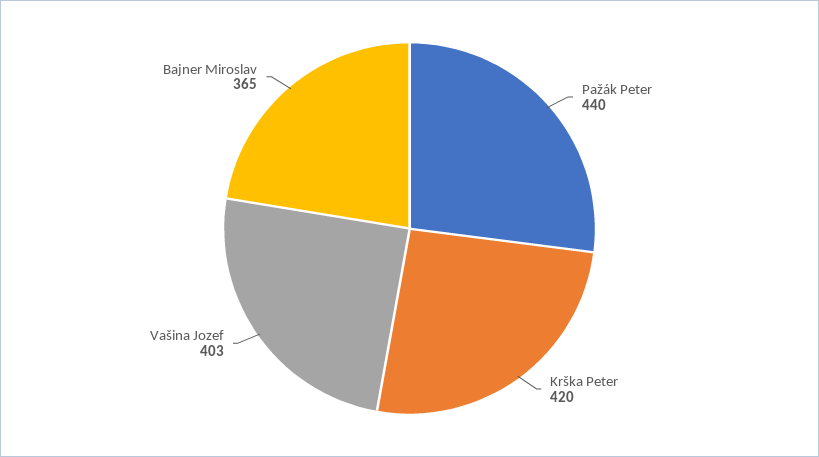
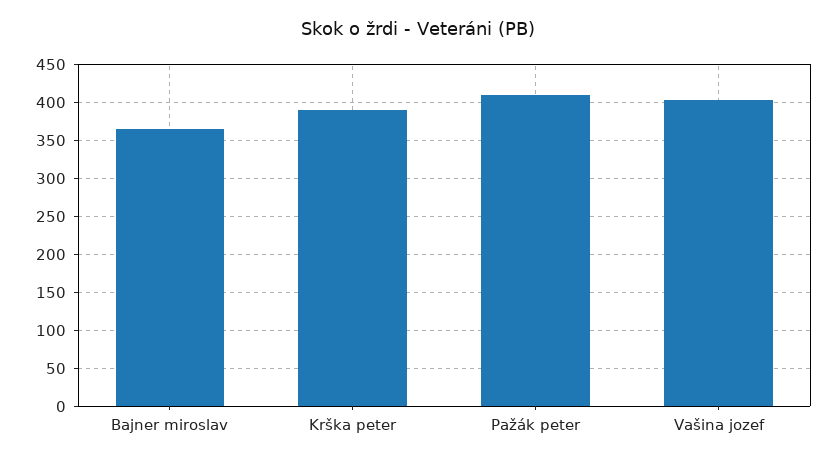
Pažák Peter: 440 -> 410
Krška Peter: 420 -> 390

